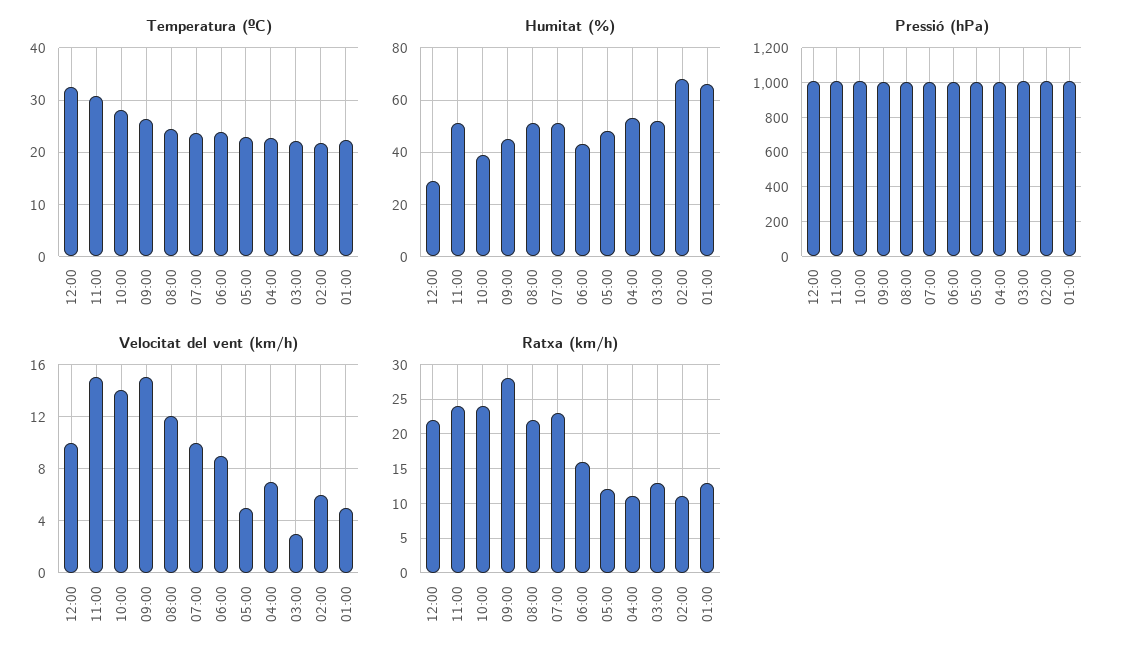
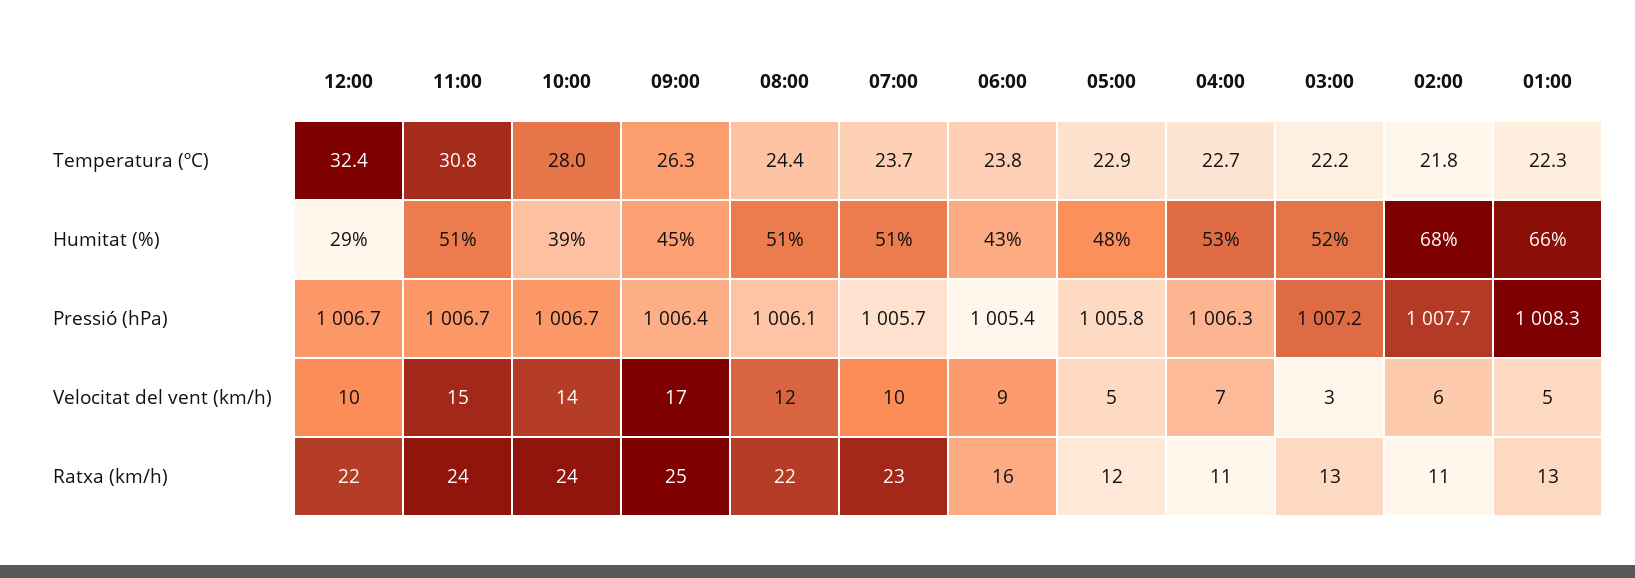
Velocitat del vent (km/h), 09:00: 15 -> 17
Ratxa (km/h), 09:00: 28 -> 25

